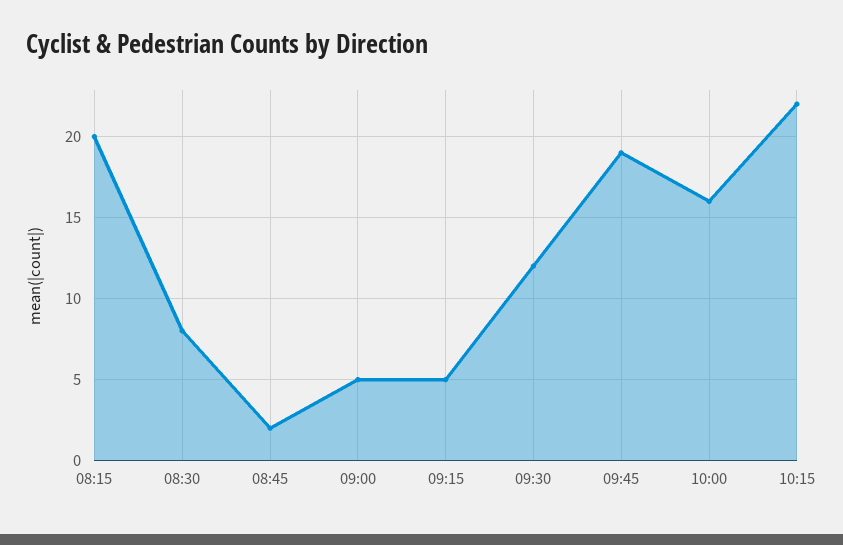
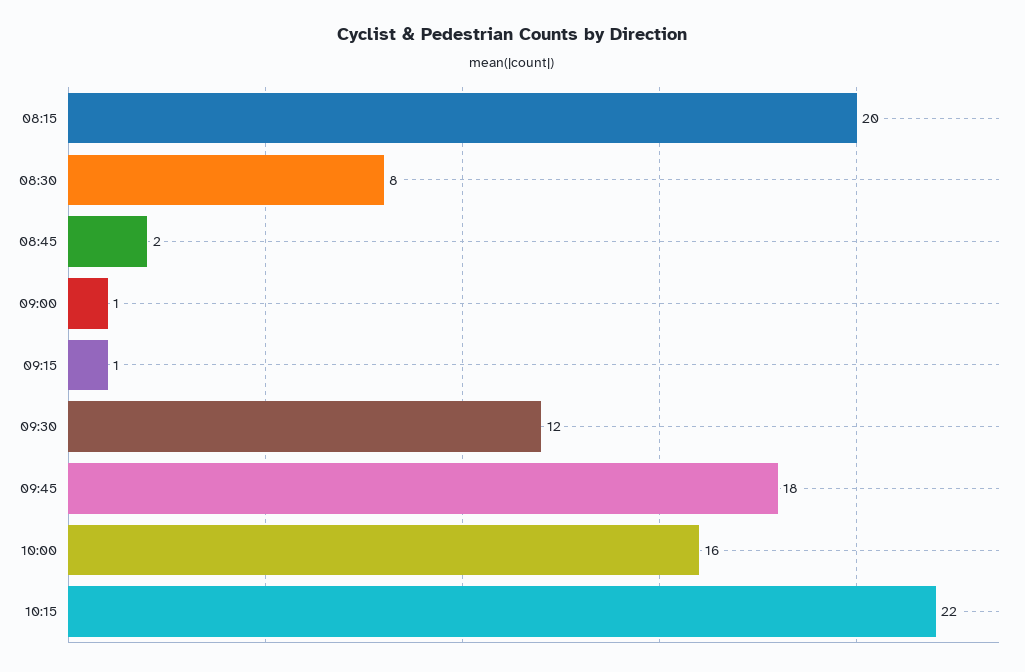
09:00: 5 -> 1
09:15: 5 -> 1
09:45: 19 -> 18

